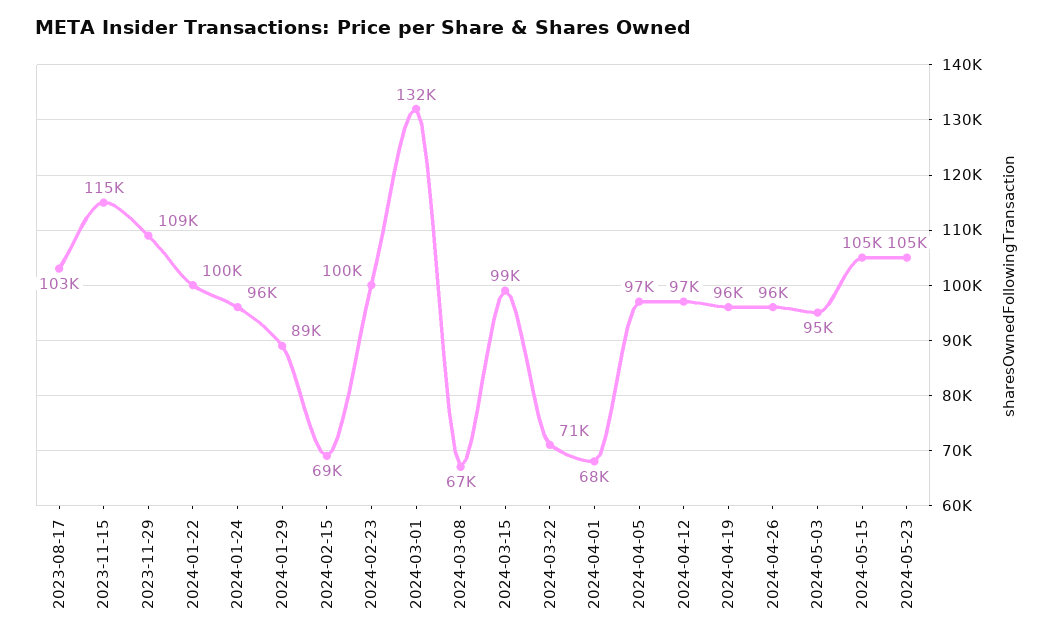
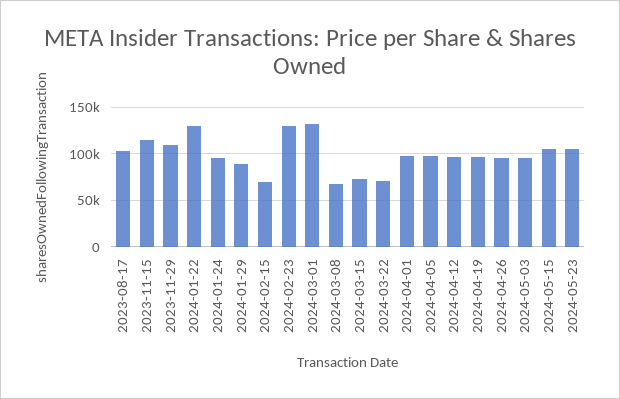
2024-01-22: 100000 -> 130000
2024-02-23: 100000 -> 130000
2024-03-15: 99000 -> 70000
2024-04-01: 68000 -> 100000

